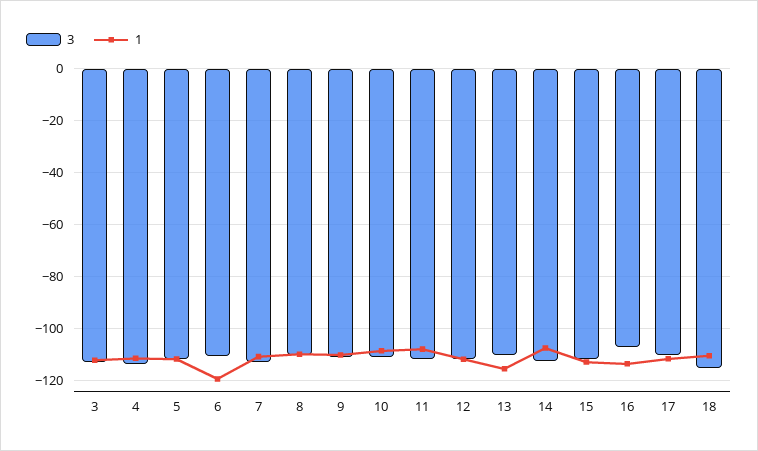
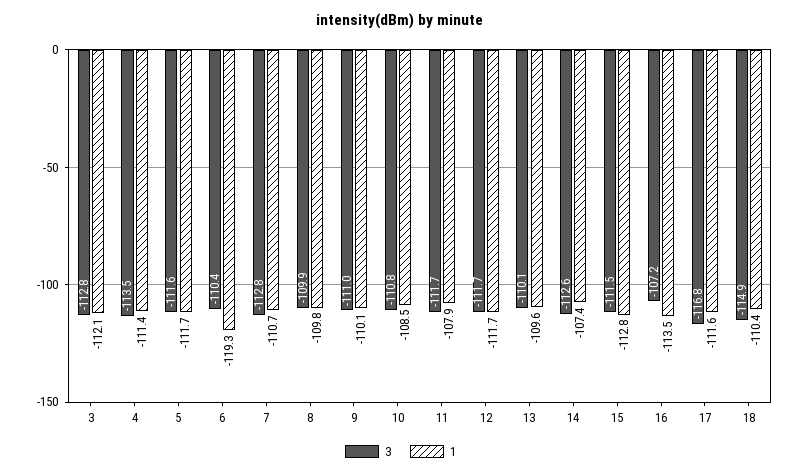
1, 13: -115 -> -109.6
3, 17: -110 -> -116.8

